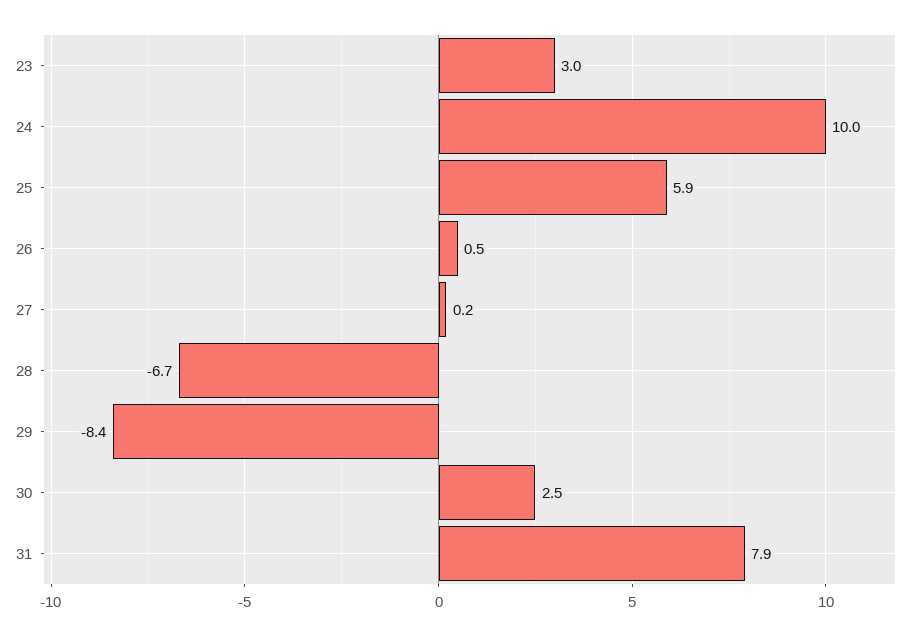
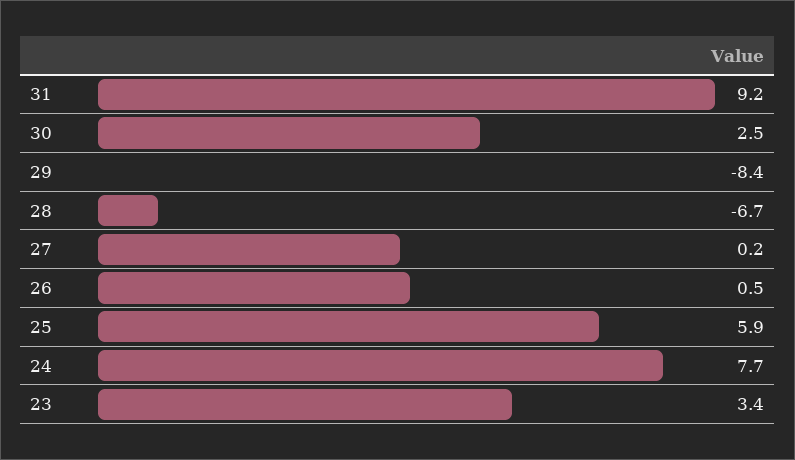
23: 3 -> 3.4
24: 10 -> 7.7
31: 7.9 -> 9.2

